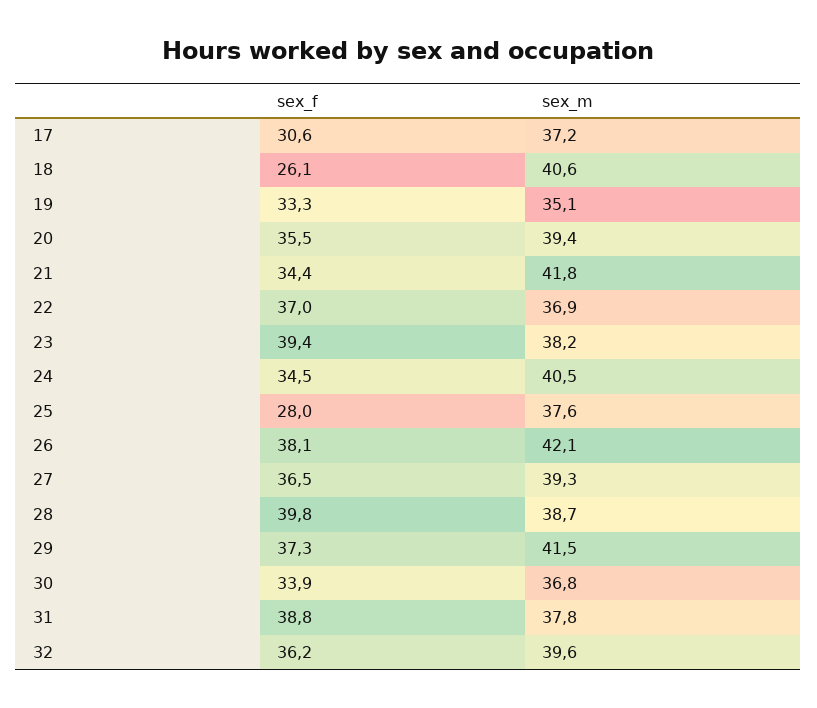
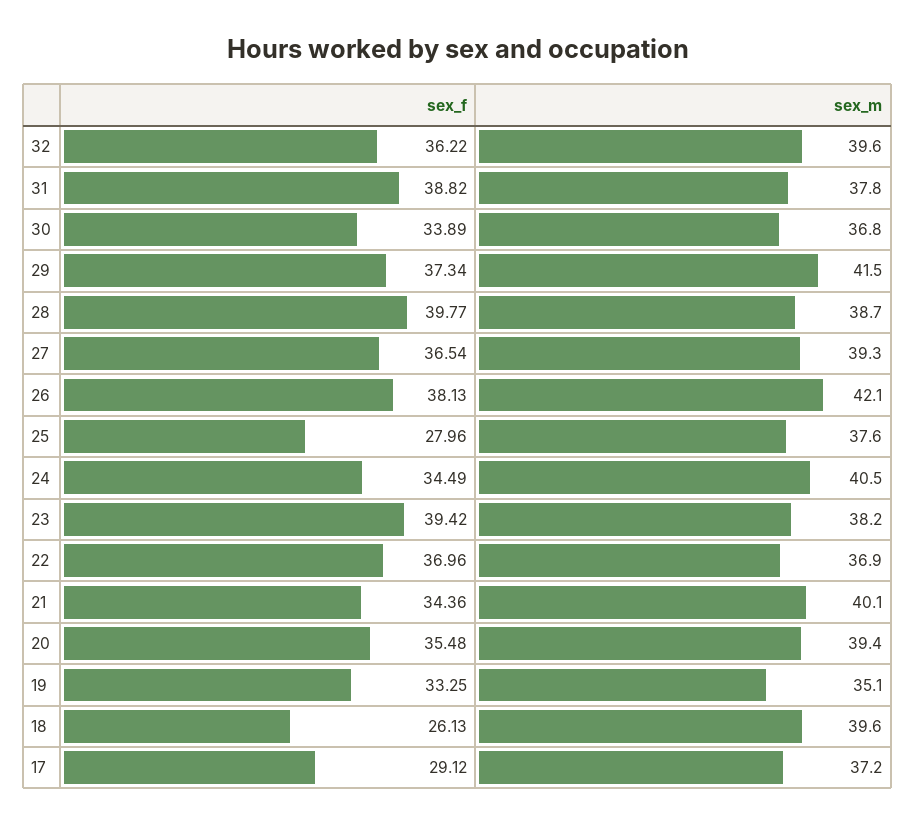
sex_f, 17: 30.6 -> 29.12
sex_m, 18: 40.6 -> 39.6
sex_m, 21: 41.8 -> 40.1

